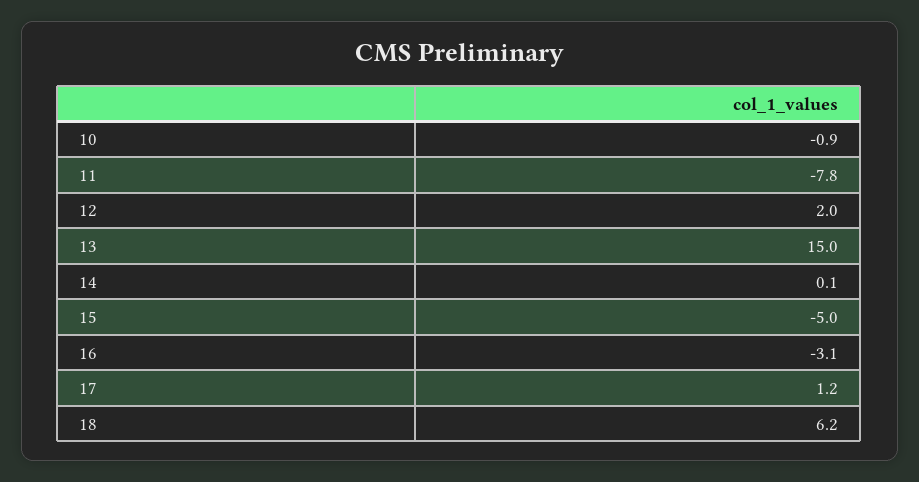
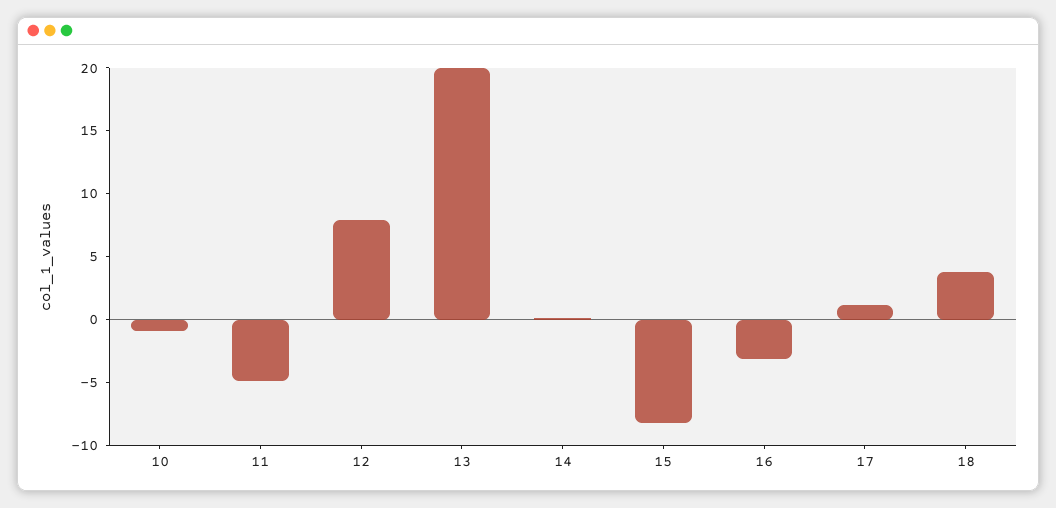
11: -7.8 -> -5
12: 2 -> 8
13: 15 -> 20
15: -5 -> -8
18: 6.2 -> 4

